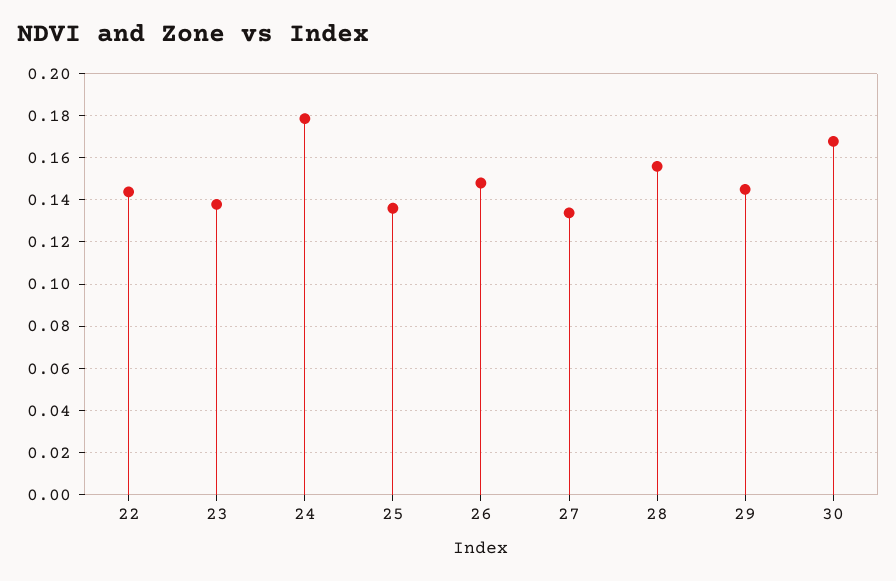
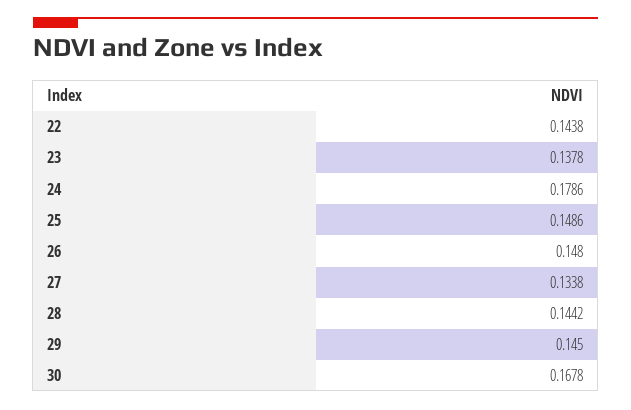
25: 0.135 -> 0.1486
28: 0.155 -> 0.1442

